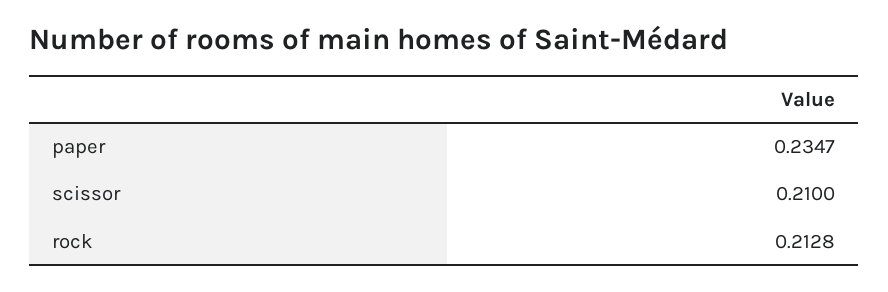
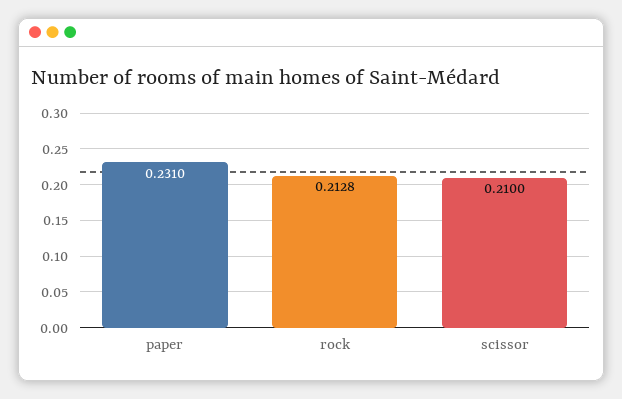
paper: 0.2347 -> 0.231

